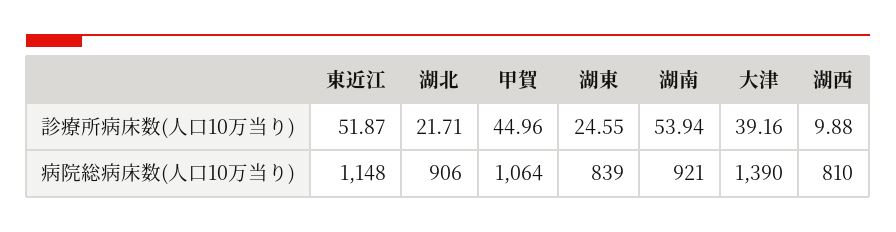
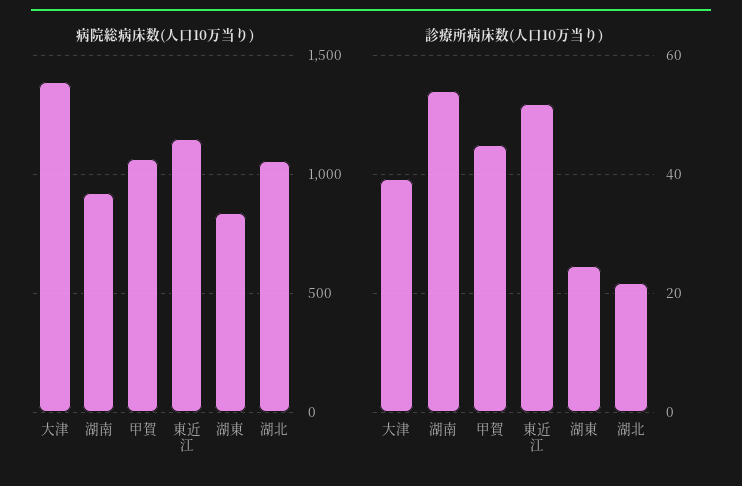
診療所病床数(人口10万当り), 湖西: 9.88 -> none
病院総病床数(人口10万当り), 湖北: 906 -> 1050
病院総病床数(人口10万当り), 湖西: 810 -> none

